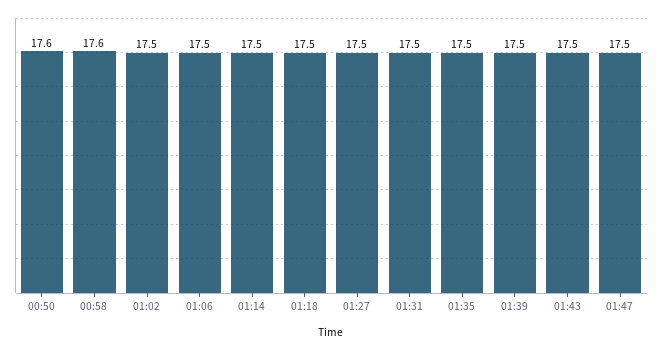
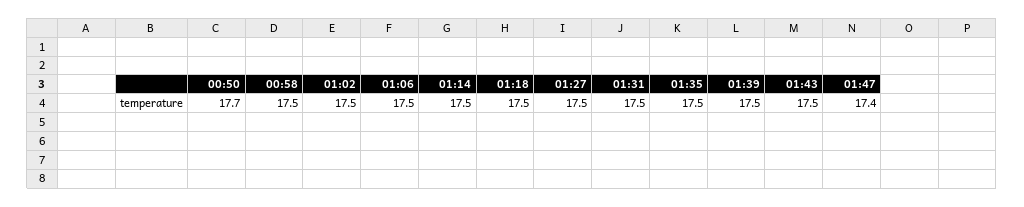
00:50: 17.6 -> 17.7
00:58: 17.6 -> 17.5
01:47: 17.5 -> 17.4

